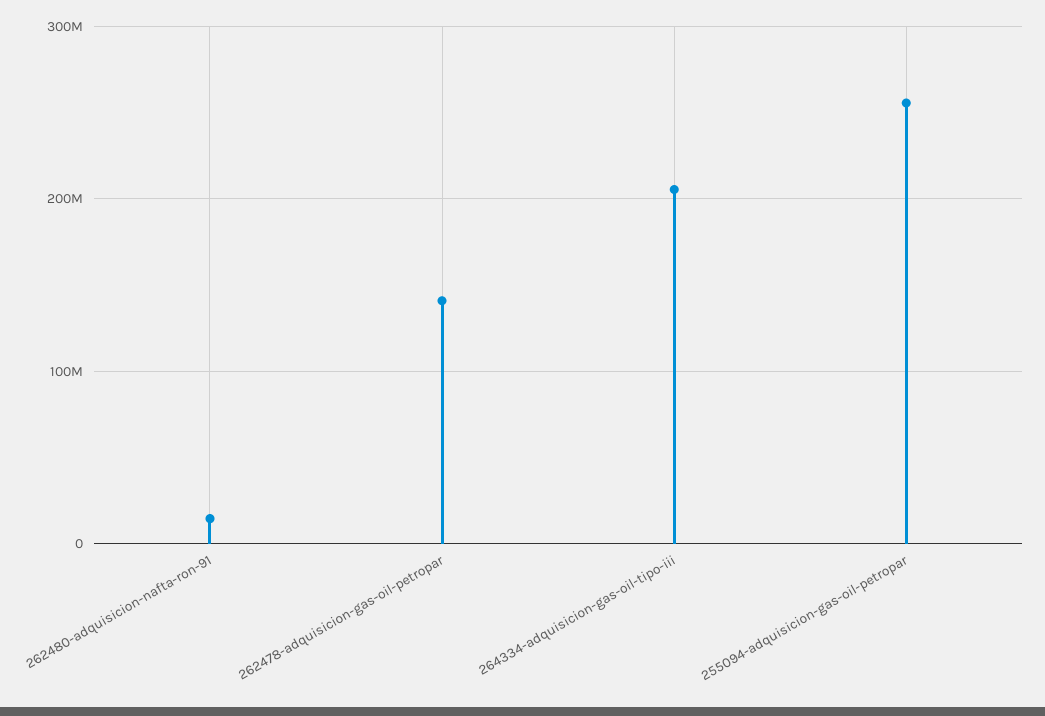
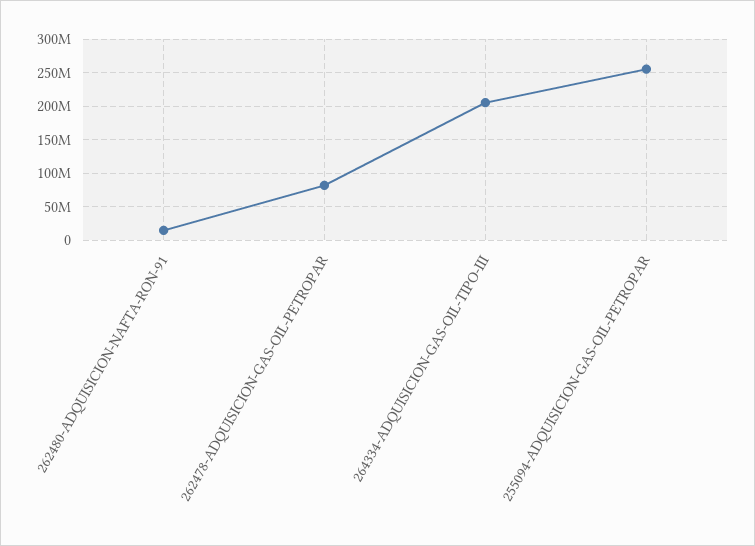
262478-adquisicion-gas-oil-petropar: 140000000 -> 80000000

